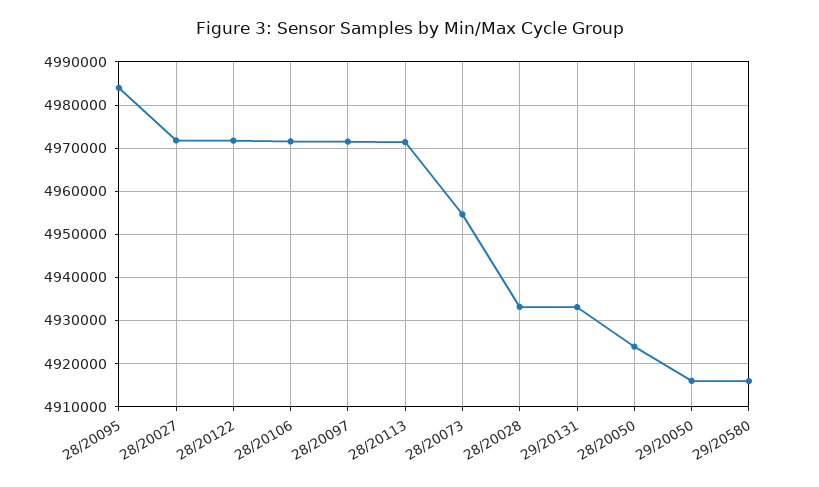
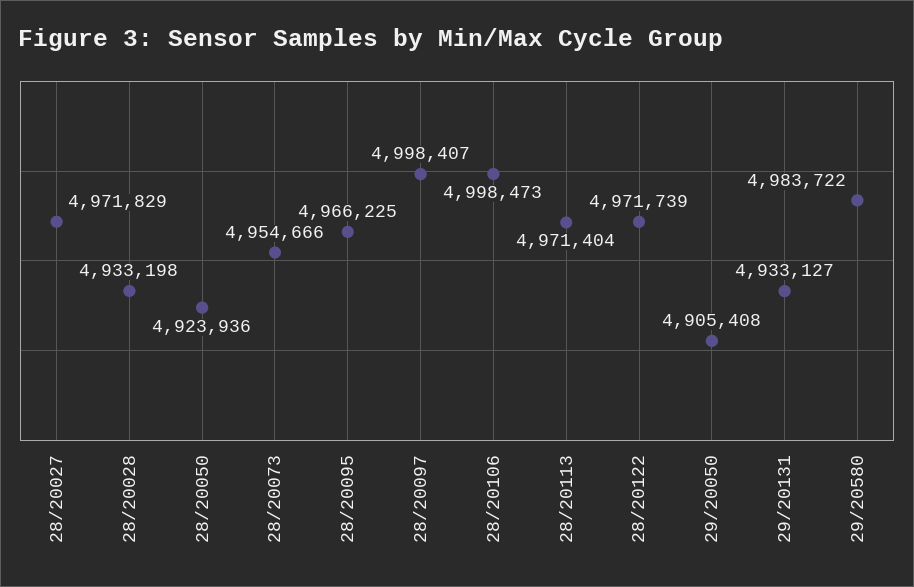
28/20095: 4984000 -> 4966225
28/20106: 4972000 -> 4998473
28/20097: 4972000 -> 4998407
29/20050: 4916000 -> 4905408
29/20580: 4916000 -> 4983722

